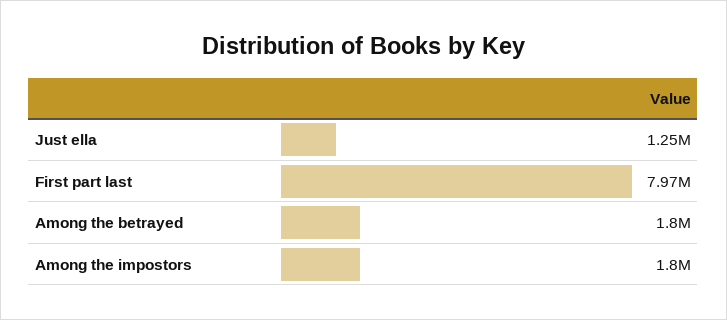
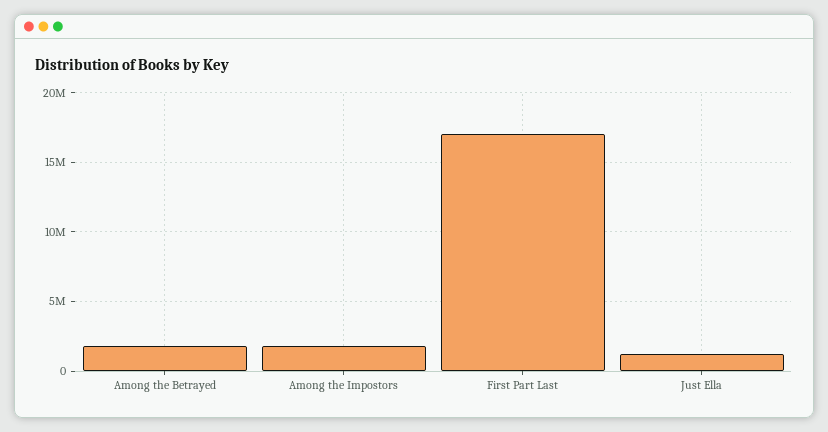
First part last: 7970000 -> 17000000

